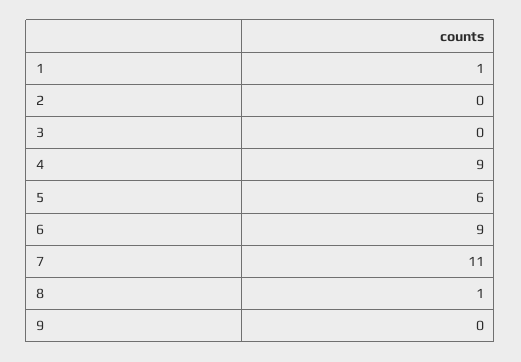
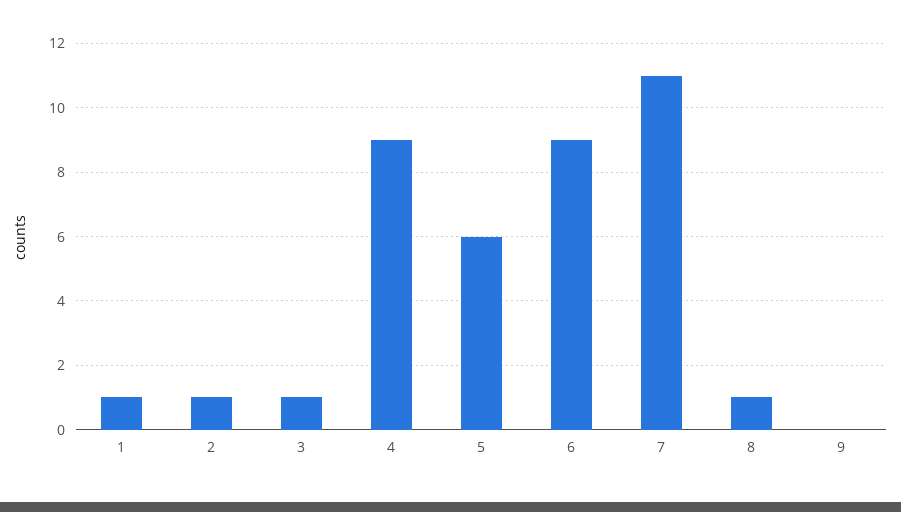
2: 0 -> 1
3: 0 -> 1

